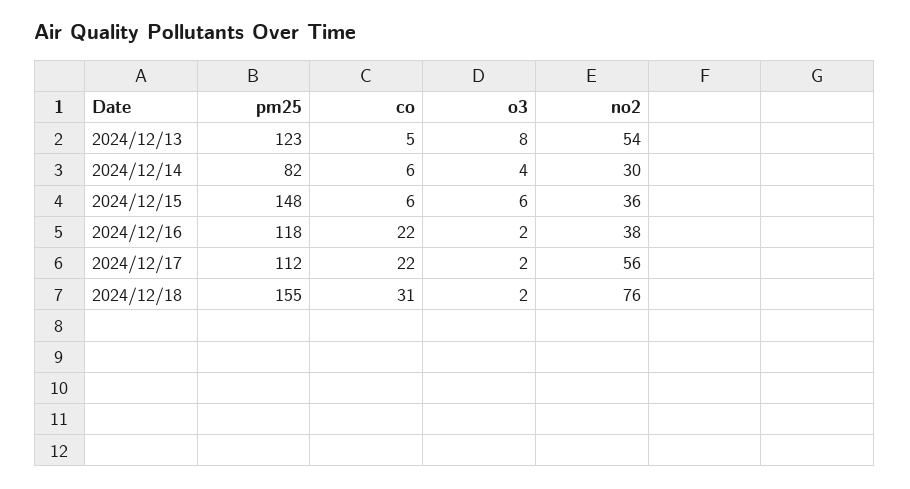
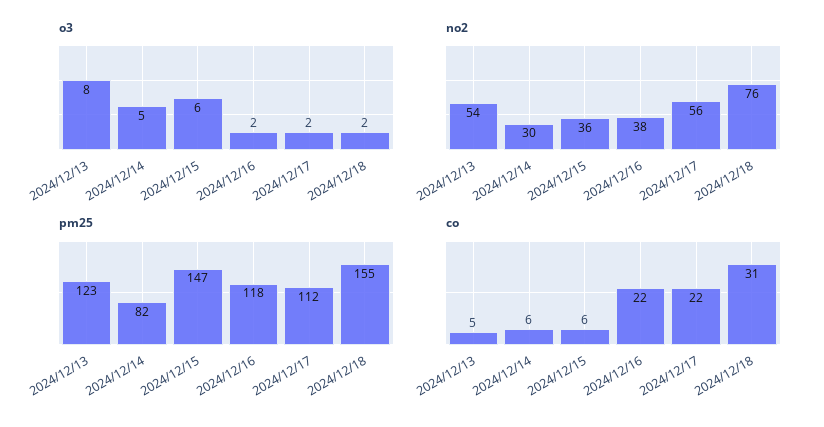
o3, 2024/12/14: 4 -> 5
pm25, 2024/12/15: 148 -> 147

